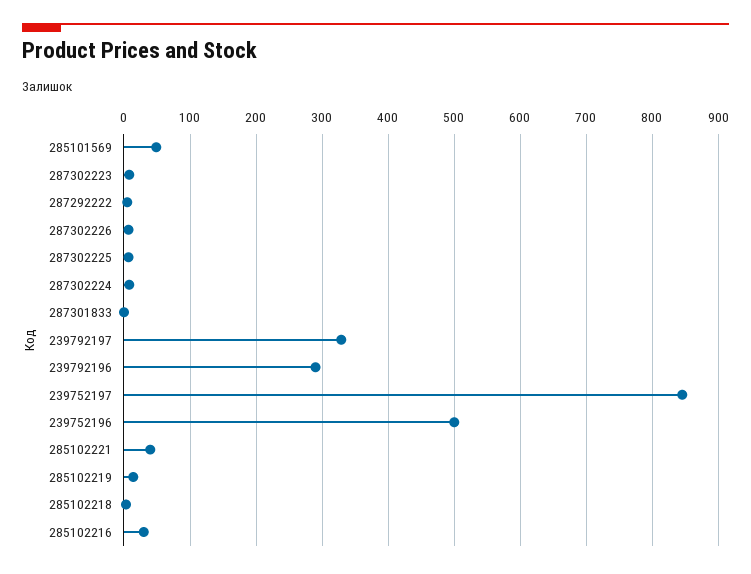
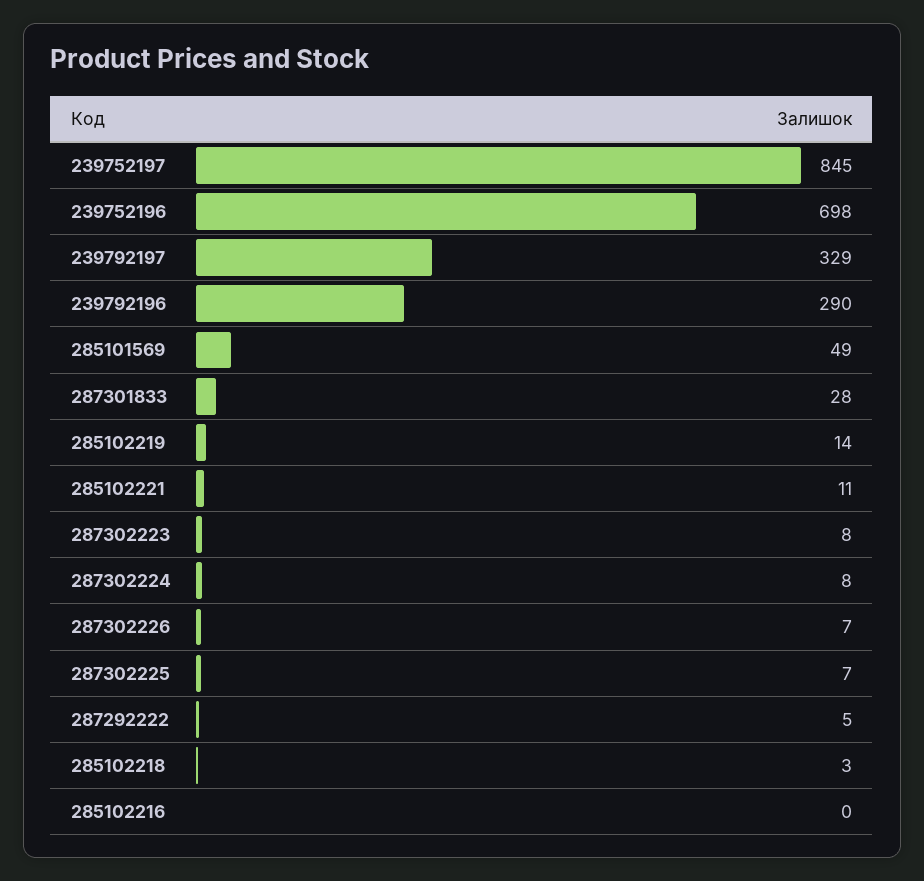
287301833: 0 -> 28
239752196: 500 -> 698
285102221: 40 -> 11
285102216: 30 -> 0

